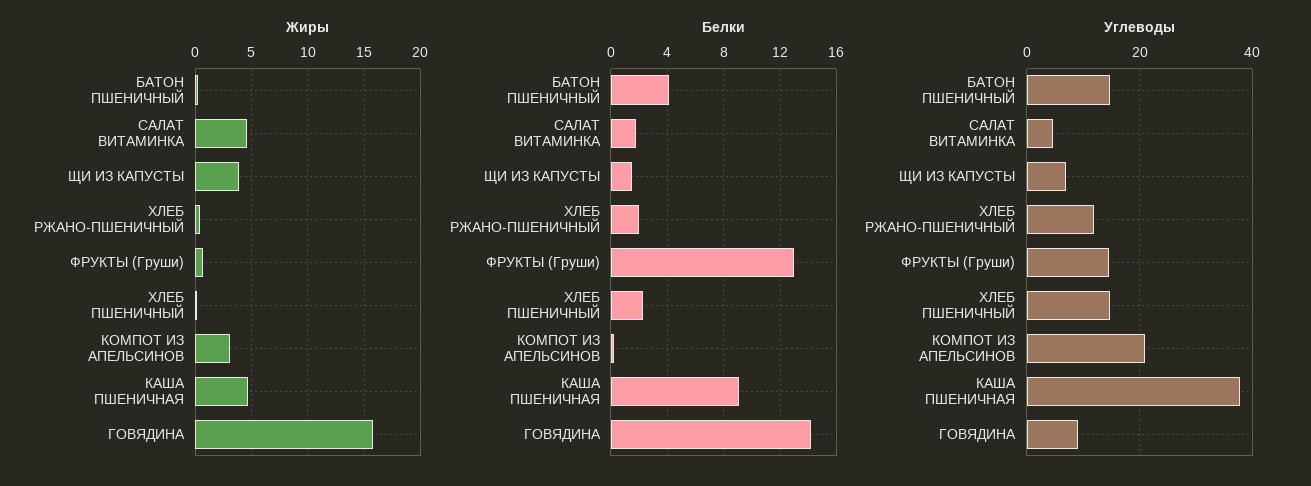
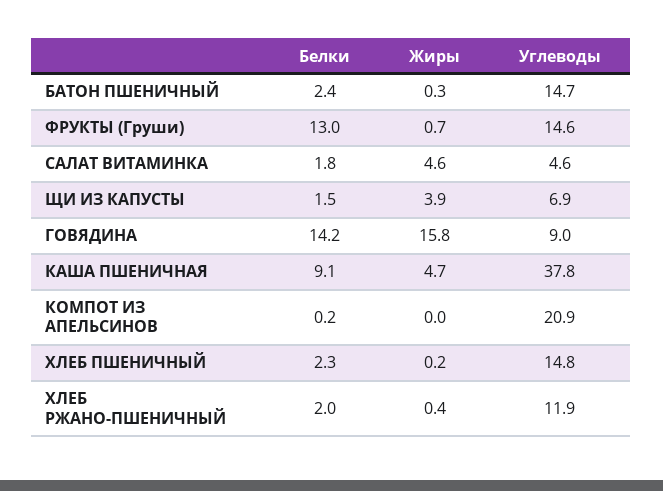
Жиры, КОМПОТ ИЗ АПЕЛЬСИНОВ: 3 -> 0
Белки, БАТОН ПШЕНИЧНЫЙ: 4 -> 2.4

